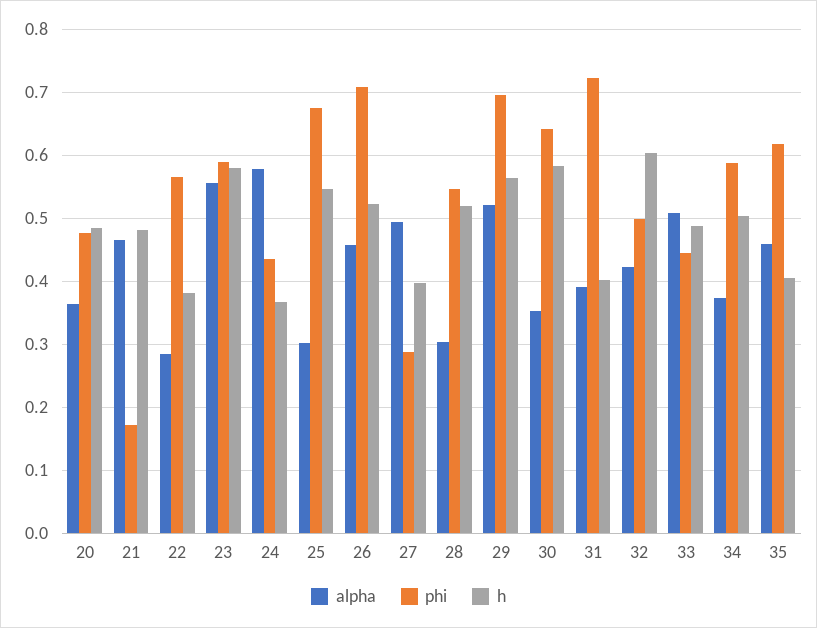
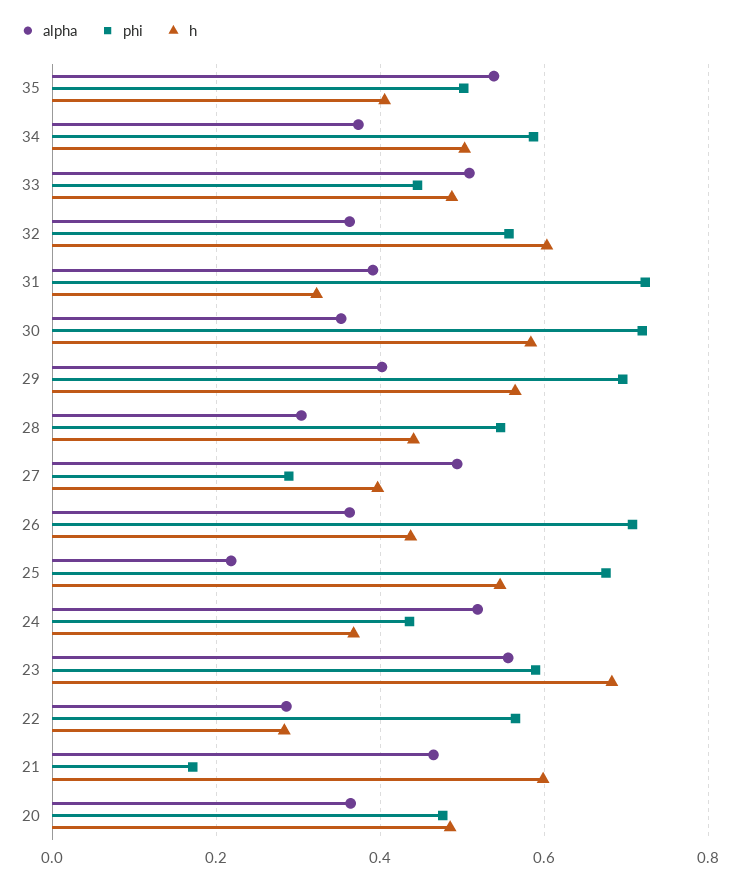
h, 21: 0.48 -> 0.6
h, 22: 0.38 -> 0.28
h, 23: 0.58 -> 0.68
alpha, 24: 0.58 -> 0.52
alpha, 25: 0.3 -> 0.22
alpha, 26: 0.46 -> 0.36
h, 26: 0.52 -> 0.44
h, 28: 0.52 -> 0.44
alpha, 29: 0.52 -> 0.4
phi, 30: 0.64 -> 0.72
h, 31: 0.4 -> 0.32
alpha, 32: 0.42 -> 0.36
phi, 32: 0.5 -> 0.56
alpha, 35: 0.46 -> 0.54
phi, 35: 0.62 -> 0.5

